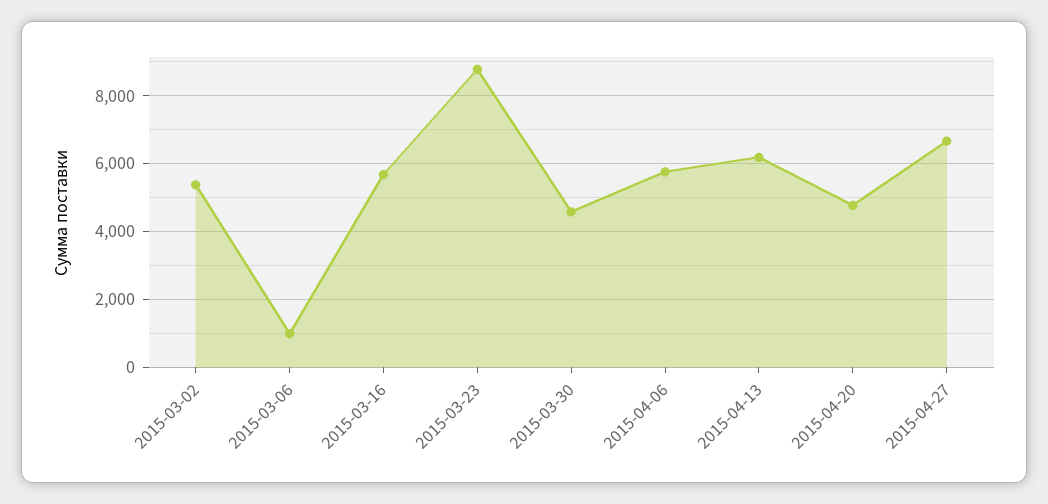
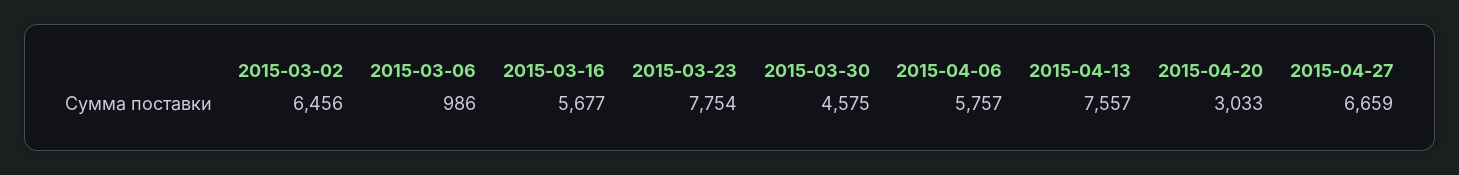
2015-03-02: 5400 -> 6456
2015-03-23: 8800 -> 7754
2015-04-13: 6200 -> 7557
2015-04-20: 4800 -> 3033

